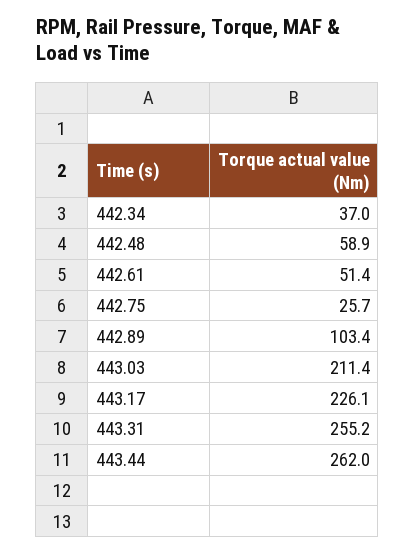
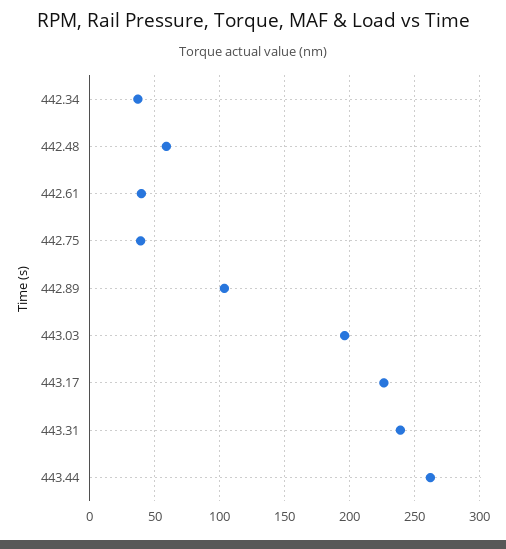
442.61: 51.4 -> 40
442.75: 25.7 -> 40
443.03: 211.4 -> 195
443.31: 255.2 -> 240

